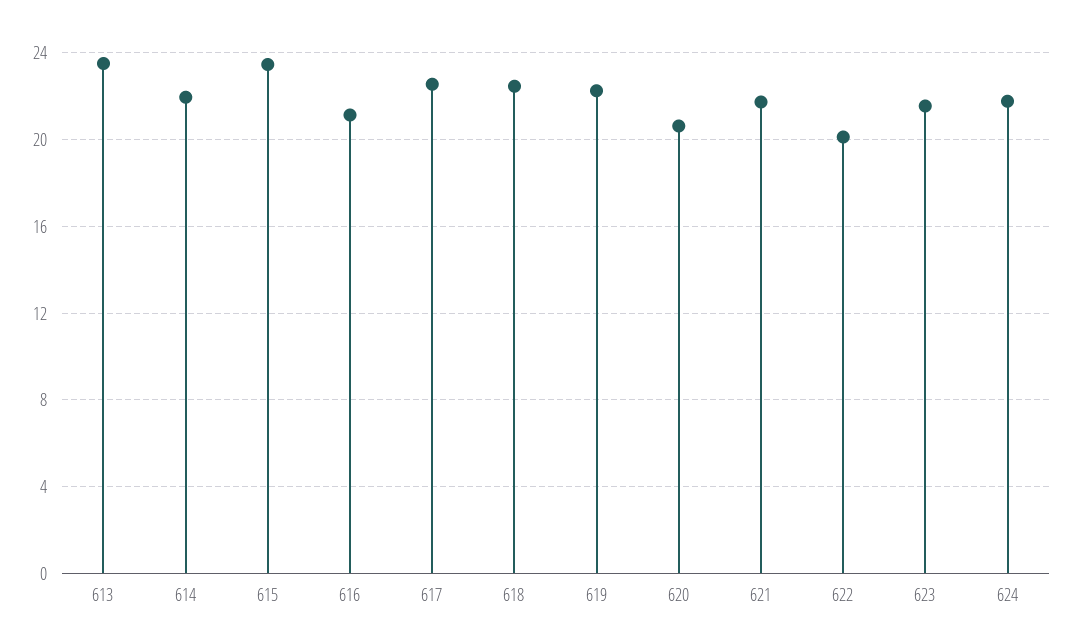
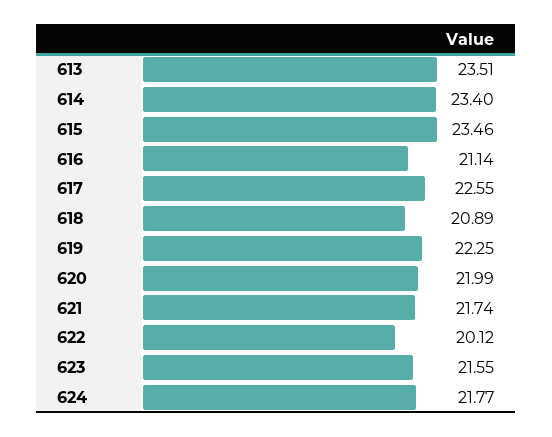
614: 22 -> 23.4
618: 22.5 -> 20.89
620: 20.5 -> 21.99

